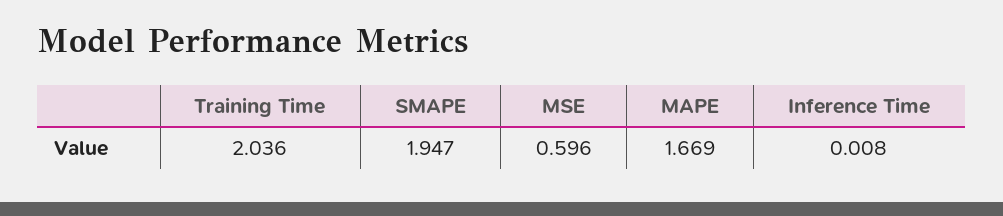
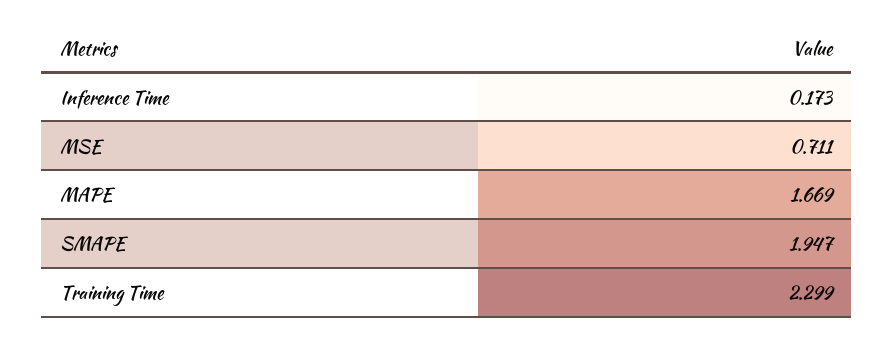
Training Time: 2.036 -> 2.299
MSE: 0.596 -> 0.711
Inference Time: 0.008 -> 0.173

